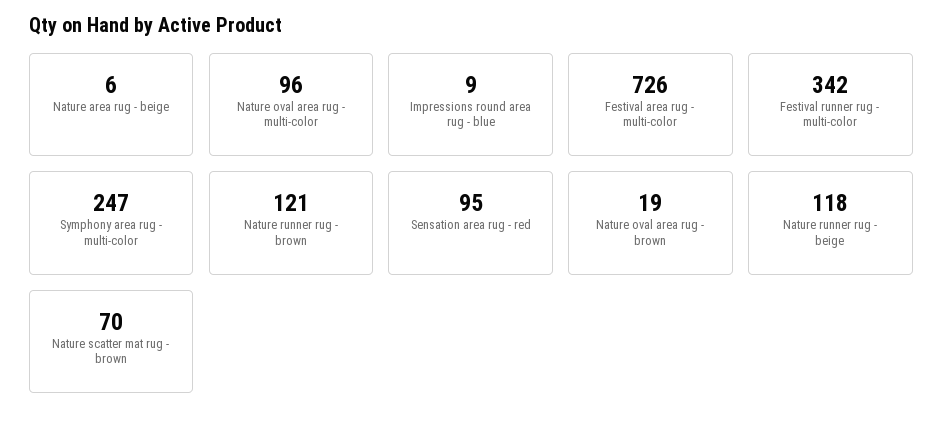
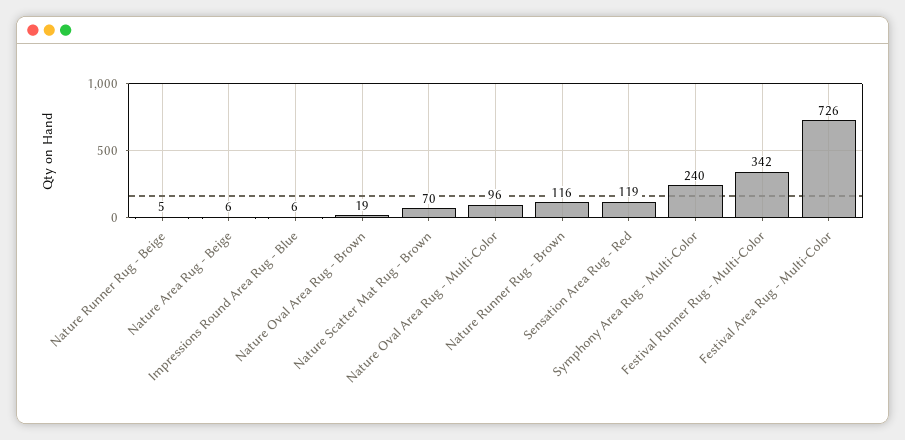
Impressions round area rug - blue: 9 -> 6
Symphony area rug - multi-color: 247 -> 240
Nature runner rug - brown: 121 -> 116
Sensation area rug - red: 95 -> 119
Nature runner rug - beige: 118 -> 5

